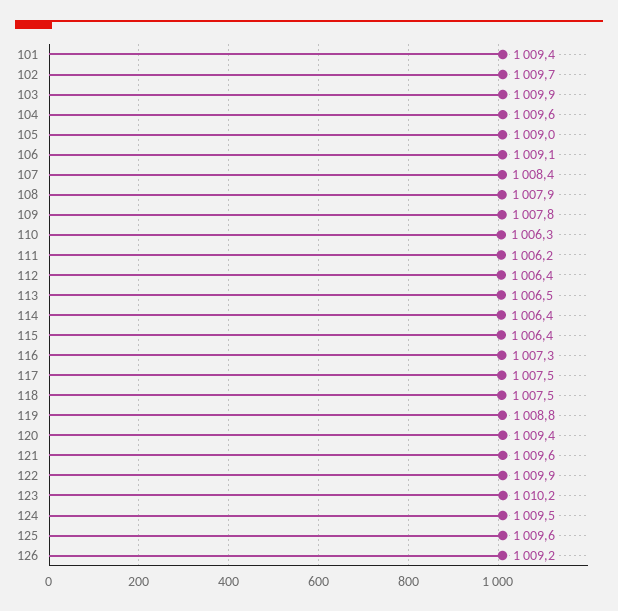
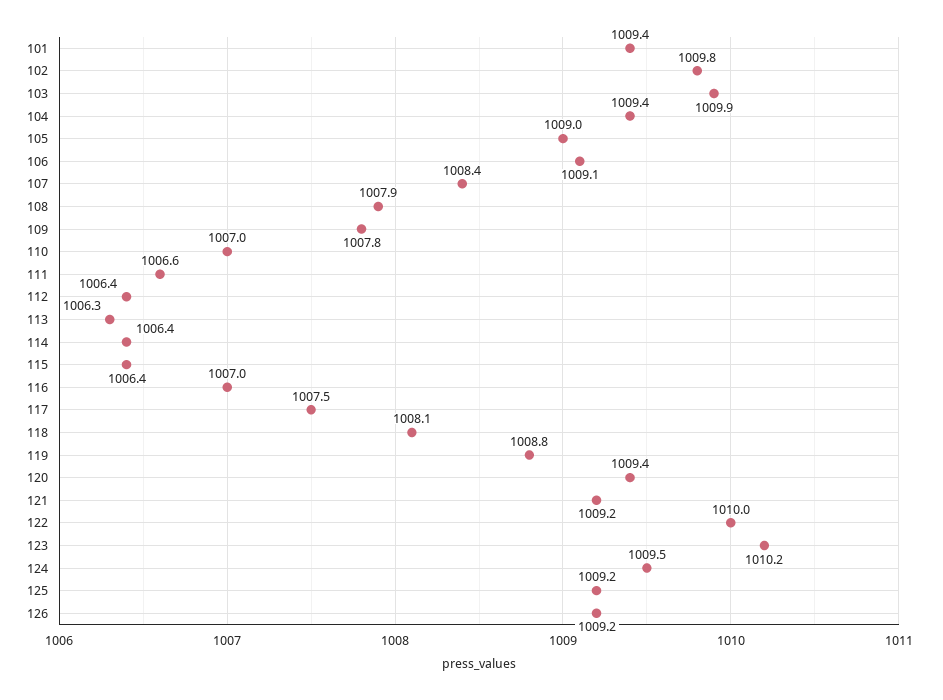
102: 1009.7 -> 1009.8
104: 1009.6 -> 1009.4
110: 1006.3 -> 1007
111: 1006.2 -> 1006.6
113: 1006.5 -> 1006.3
116: 1007.3 -> 1007
118: 1007.5 -> 1008.1
121: 1009.6 -> 1009.2
122: 1009.9 -> 1010
125: 1009.6 -> 1009.2

